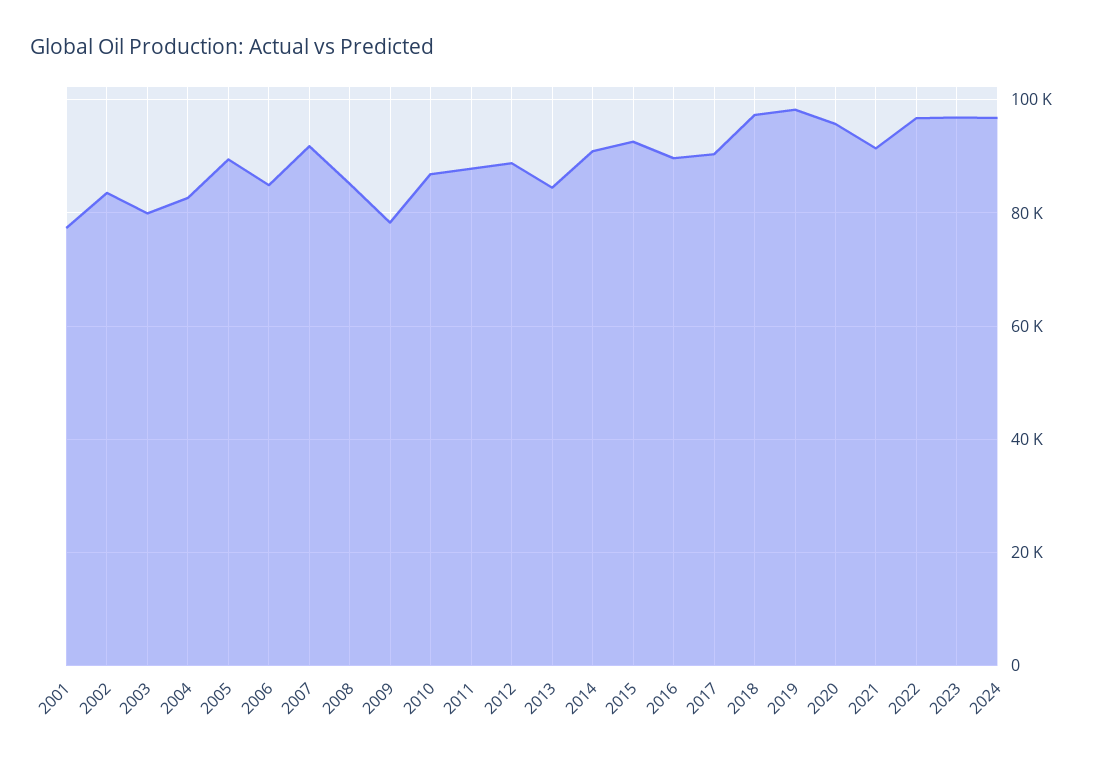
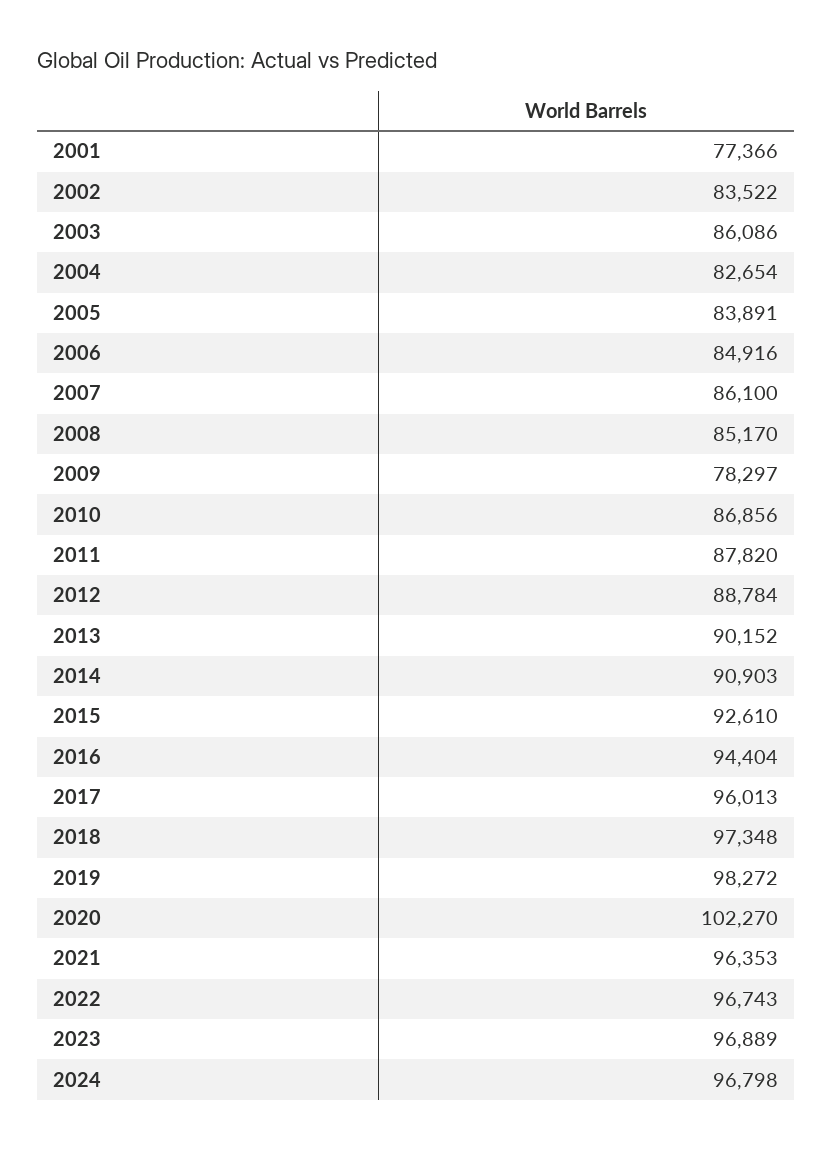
2003: 80000 -> 86086
2005: 90000 -> 83891
2007: 92000 -> 86100
2013: 84000 -> 90152
2016: 90000 -> 94404
2017: 90000 -> 96013
2020: 96000 -> 102270
2021: 92000 -> 96353

